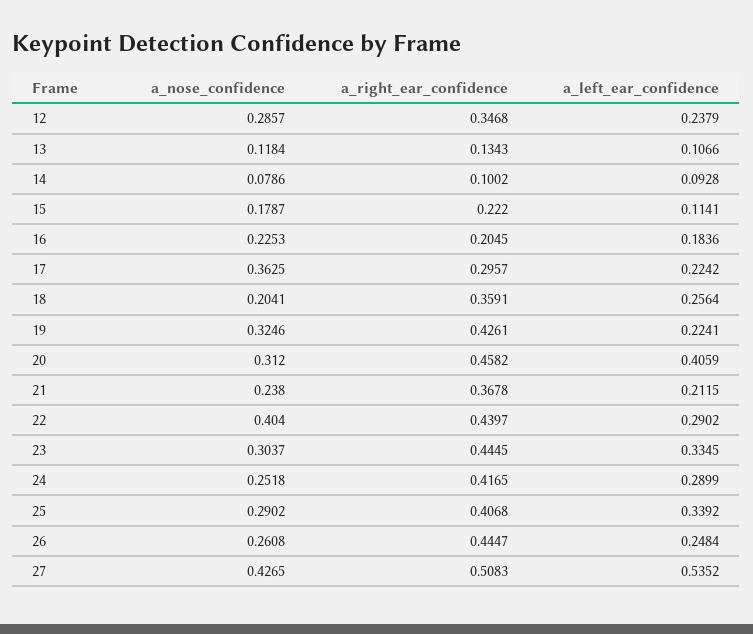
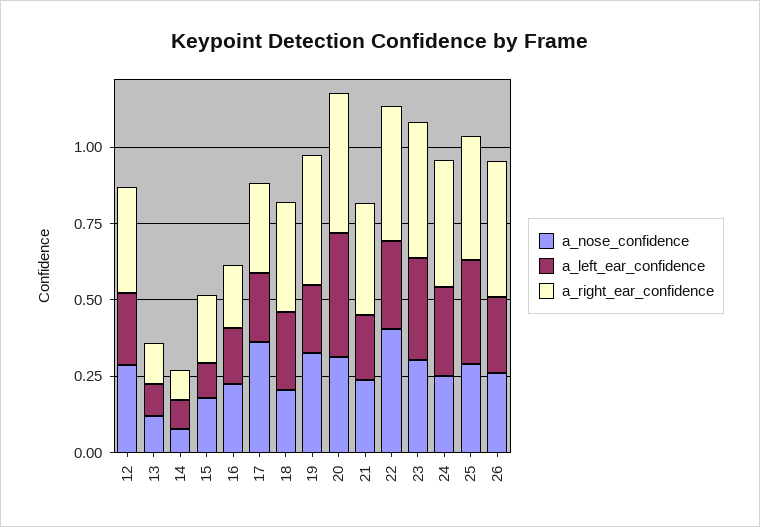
a_nose_confidence, 27: 0.4265 -> none
a_right_ear_confidence, 27: 0.5083 -> none
a_left_ear_confidence, 27: 0.5352 -> none

